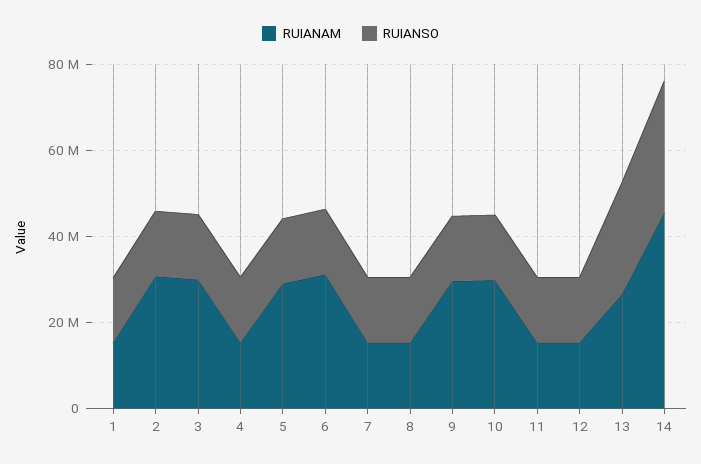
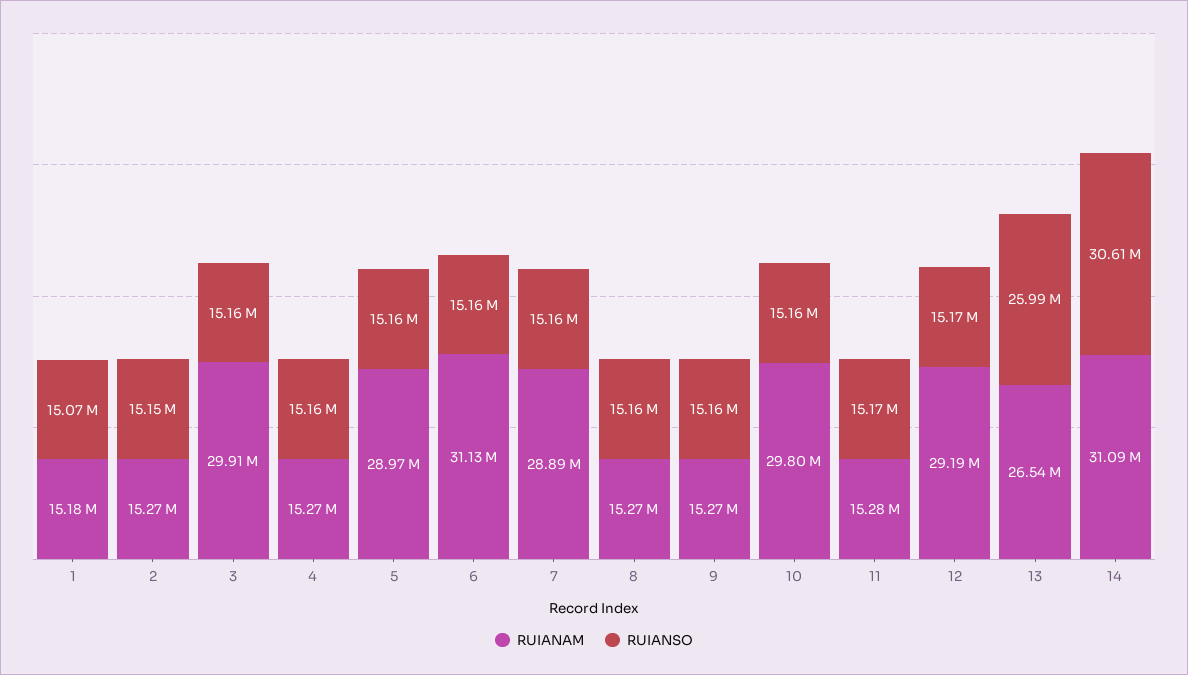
RUIANAM, 2: 30000000 -> 15270000
RUIANAM, 7: 15000000 -> 28890000
RUIANAM, 9: 30000000 -> 15270000
RUIANAM, 12: 15000000 -> 29190000
RUIANAM, 14: 45000000 -> 31090000

